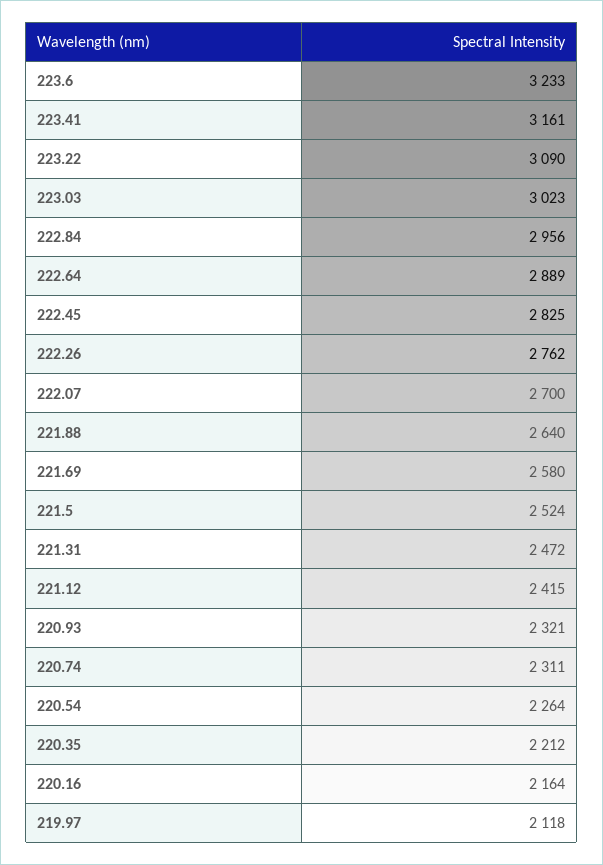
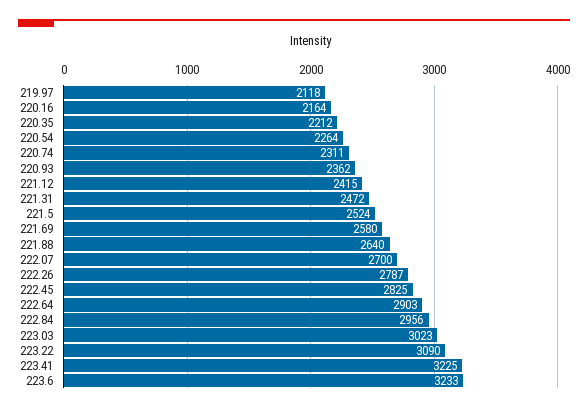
223.41: 3161 -> 3225
222.64: 2889 -> 2903
222.26: 2762 -> 2787
220.93: 2321 -> 2362

